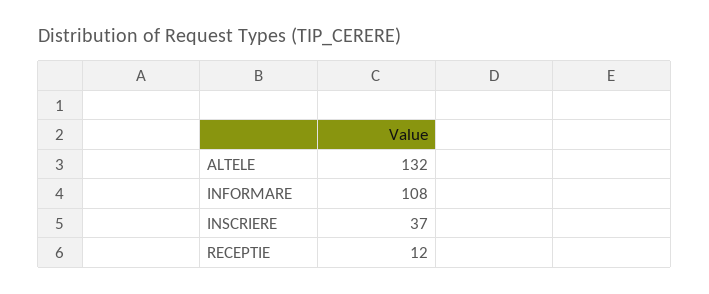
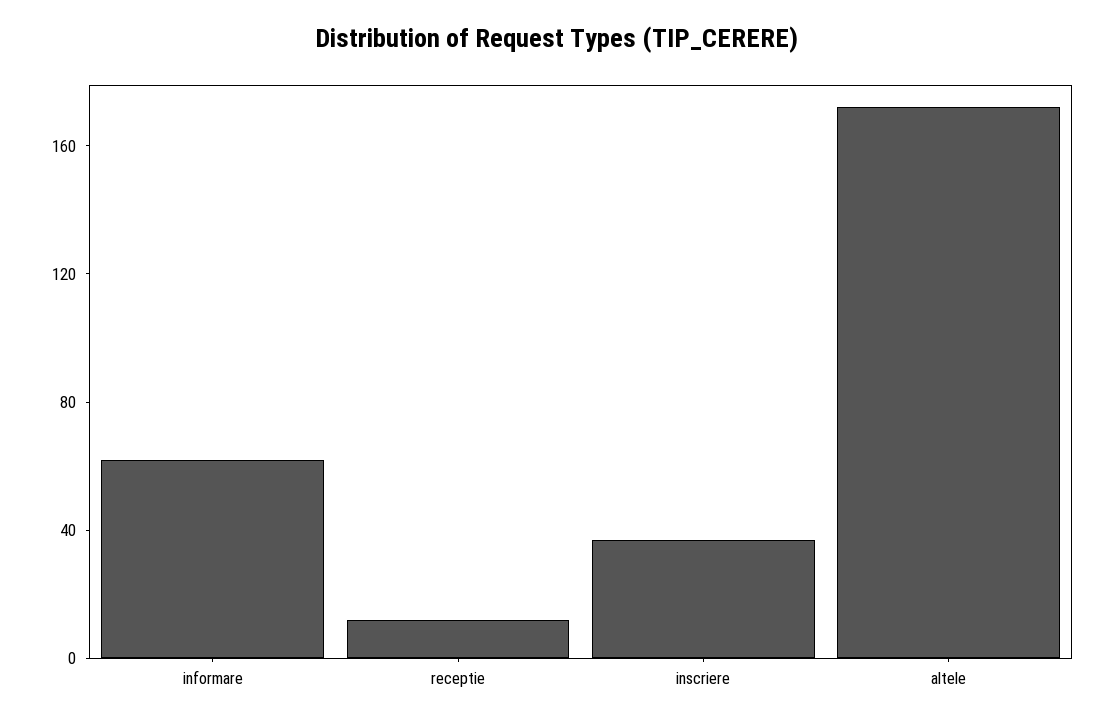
ALTELE: 132 -> 170
INFORMARE: 108 -> 60

